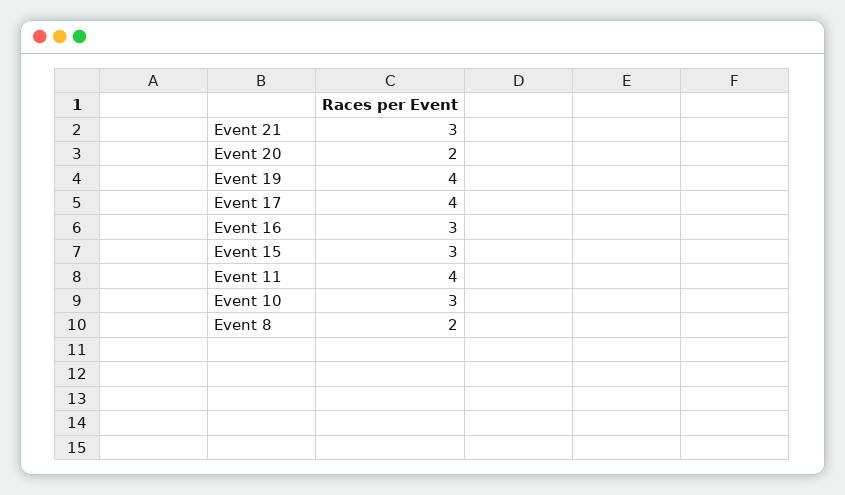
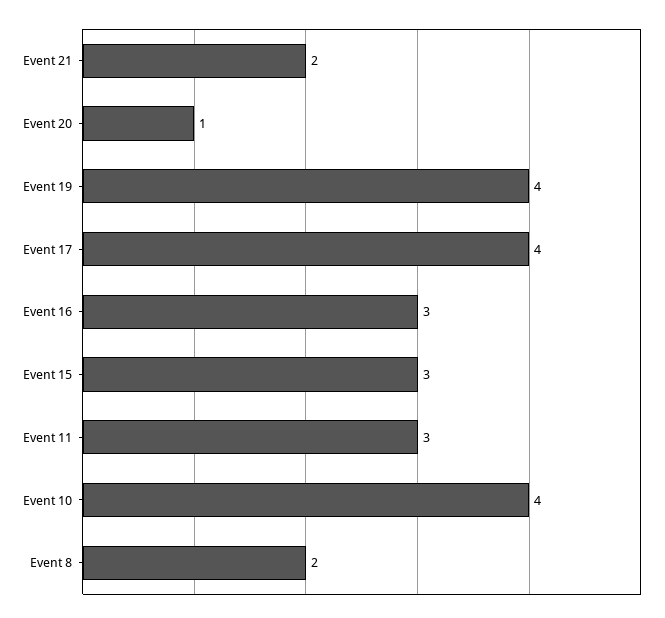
Event 21: 3 -> 2
Event 20: 2 -> 1
Event 11: 4 -> 3
Event 10: 3 -> 4

